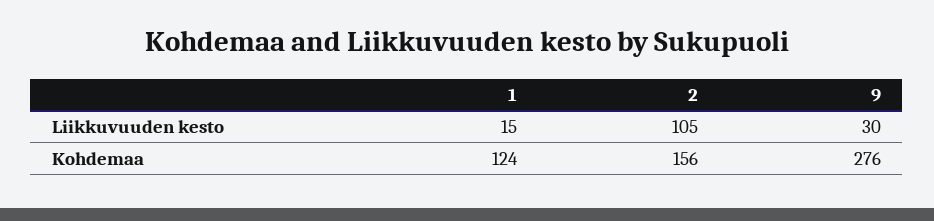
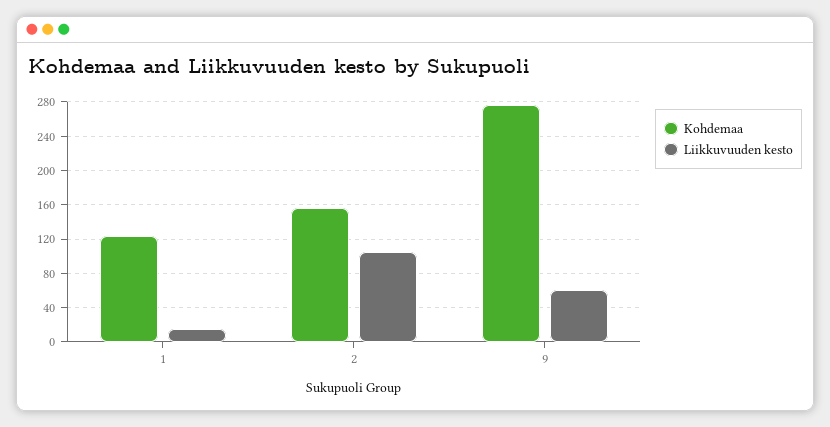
Liikkuvuuden kesto, 9: 30 -> 60

